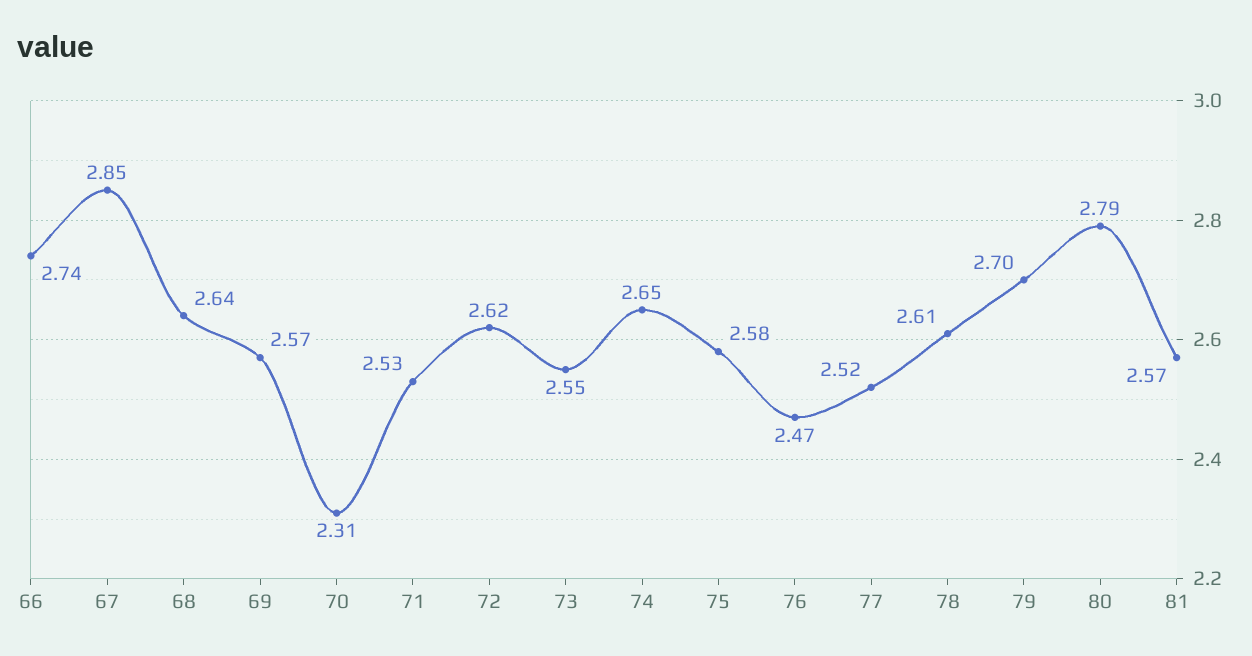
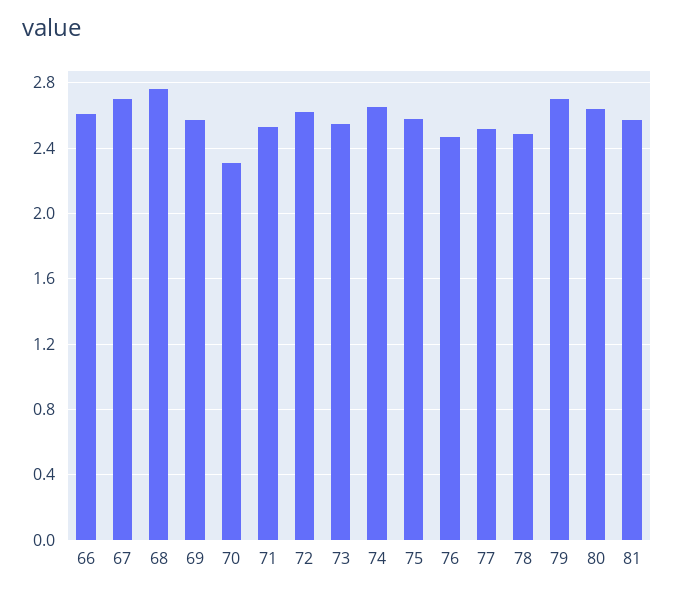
66: 2.74 -> 2.6
67: 2.85 -> 2.7
68: 2.64 -> 2.75
78: 2.61 -> 2.5
80: 2.79 -> 2.65

